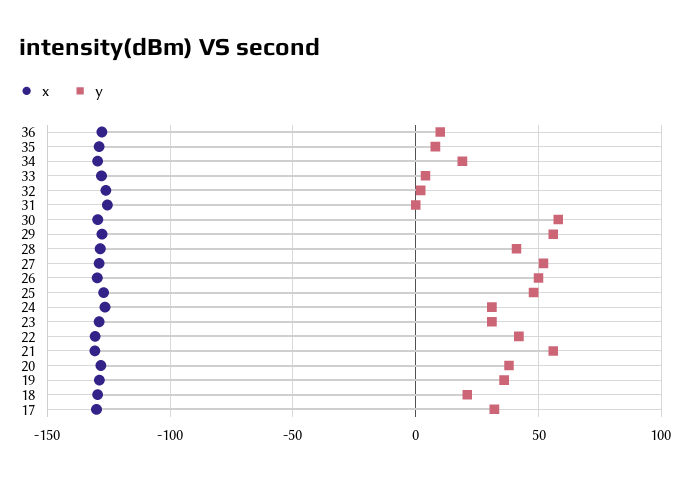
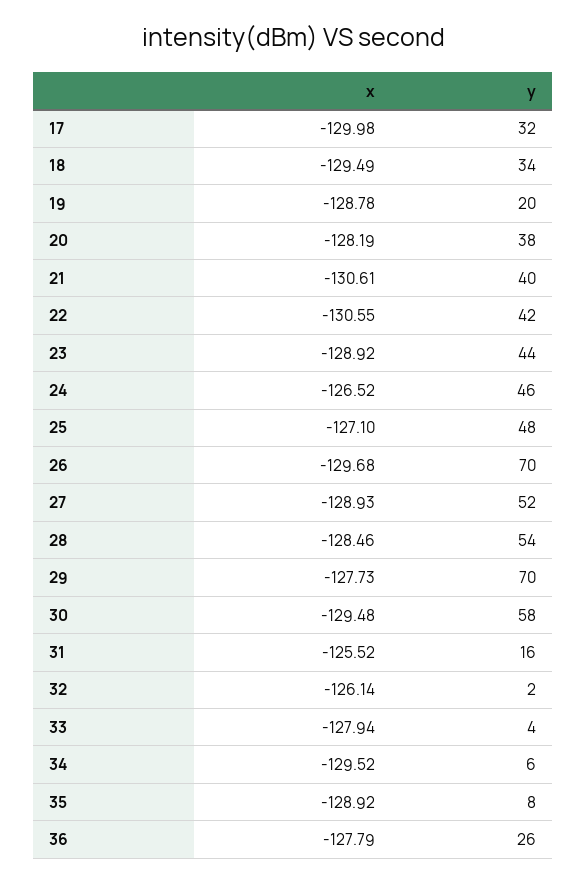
y, 36: 10 -> 26
y, 34: 20 -> 6
y, 31: 0 -> 16
y, 29: 55 -> 70
y, 28: 40 -> 54
y, 26: 50 -> 70
y, 24: 30 -> 46
y, 23: 30 -> 44
y, 21: 55 -> 40
y, 19: 35 -> 20
y, 18: 20 -> 34

